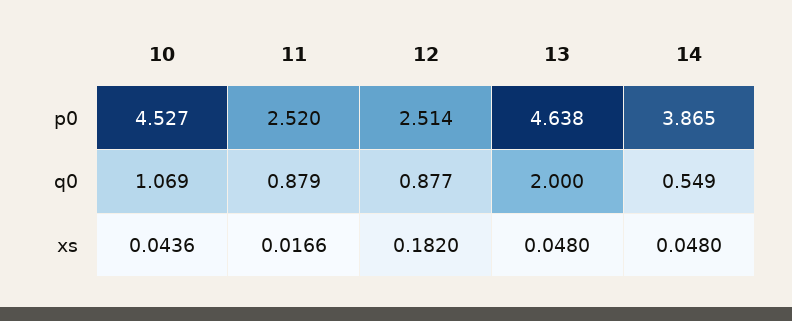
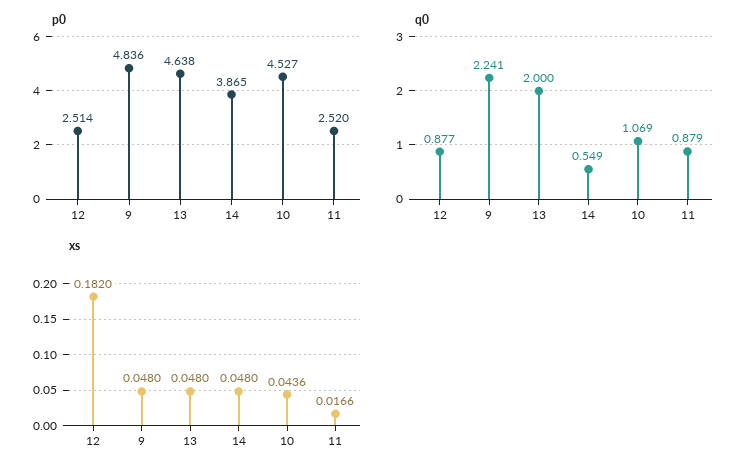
p0, 9: none -> 4.836
q0, 9: none -> 2.241
xs, 9: none -> 0.048

